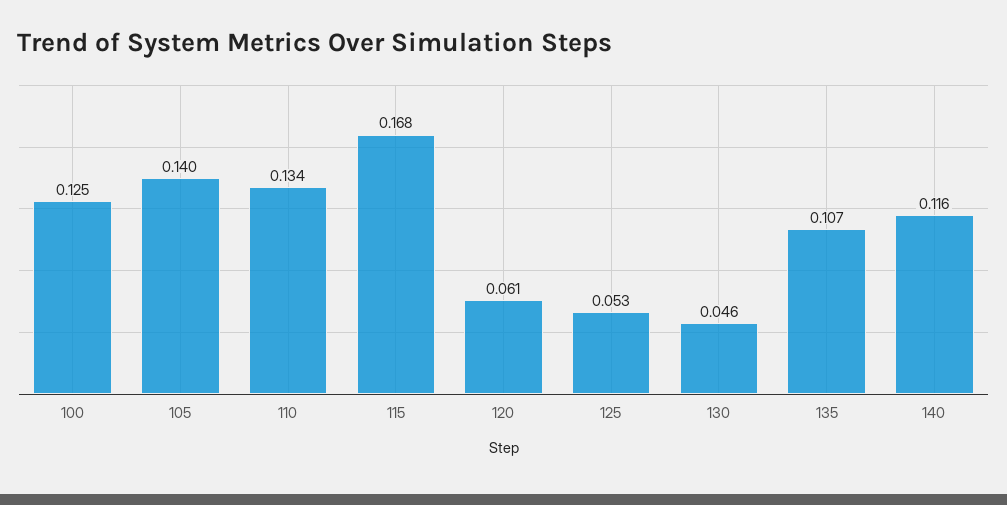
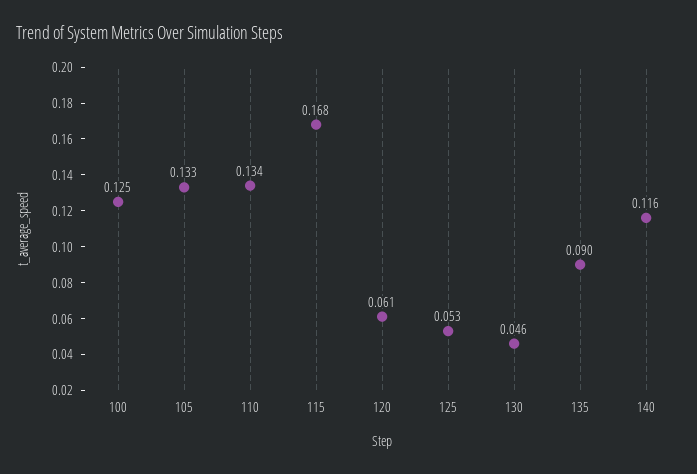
105: 0.14 -> 0.133
135: 0.107 -> 0.09

